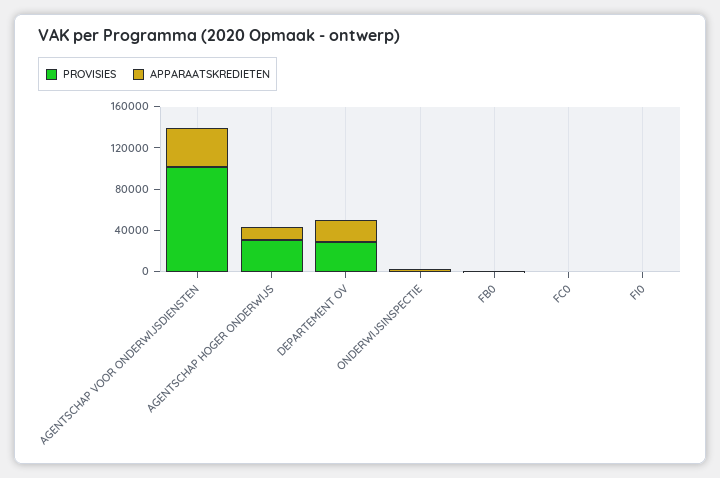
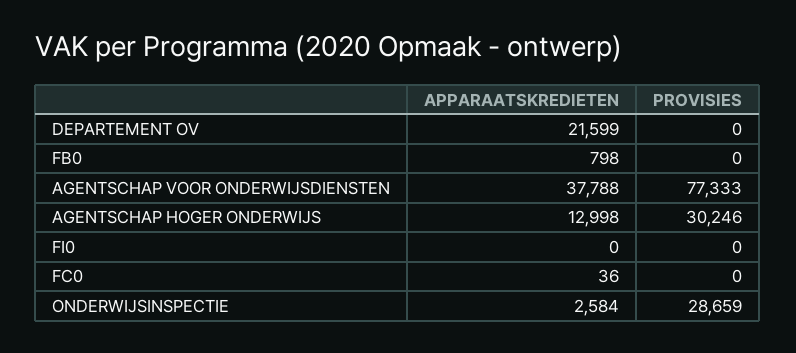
PROVISIES, AGENTSCHAP VOOR ONDERWIJSDIENSTEN: 100000 -> 77333
PROVISIES, DEPARTEMENT OV: 30000 -> 0
PROVISIES, ONDERWIJSINSPECTIE: 0 -> 28659

